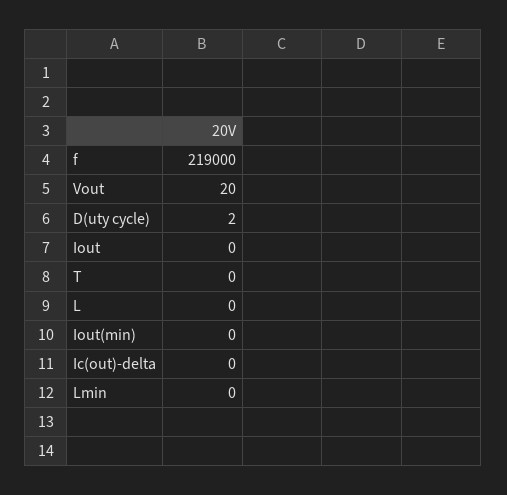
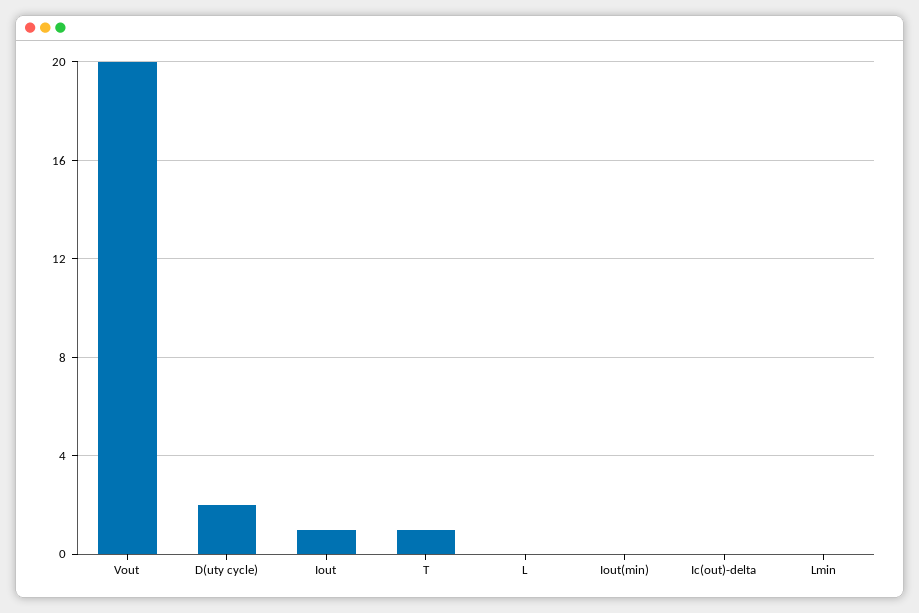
f: 219000 -> none
Iout: 0 -> 1
T: 0 -> 1

